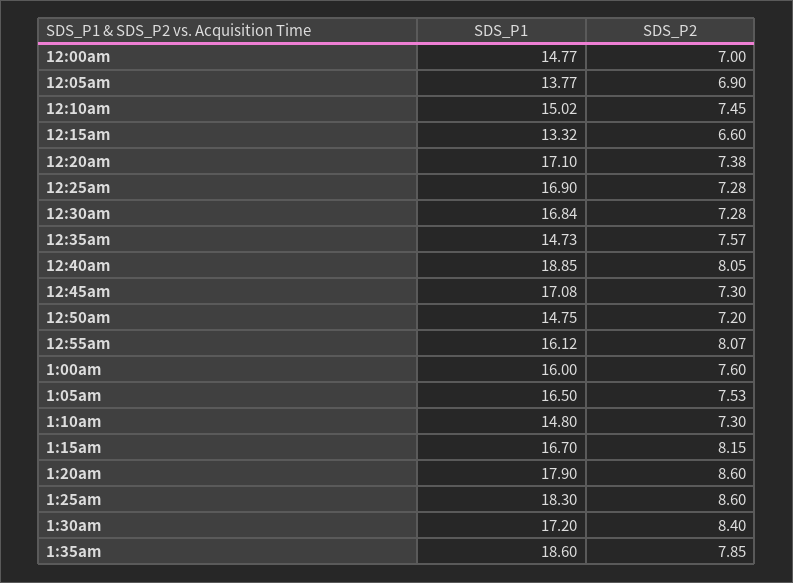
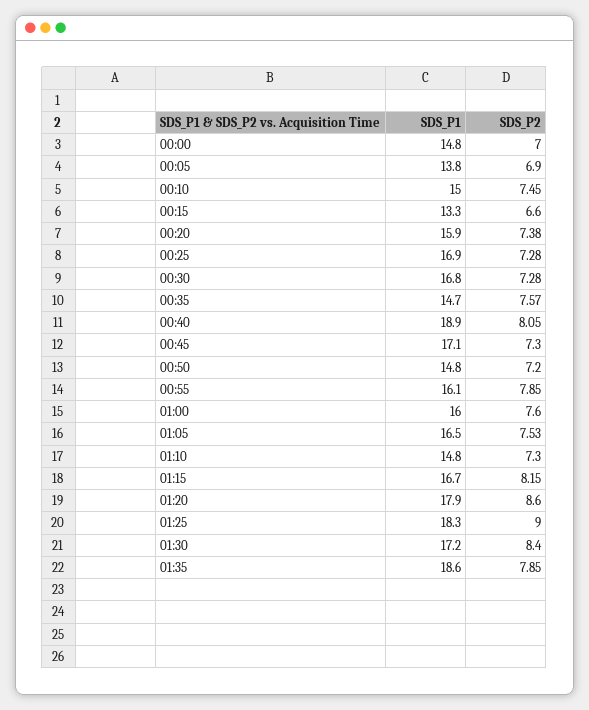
SDS_P1, 12:20am: 17.1 -> 15.9
SDS_P2, 12:55am: 8.07 -> 7.85
SDS_P2, 1:25am: 8.6 -> 9

